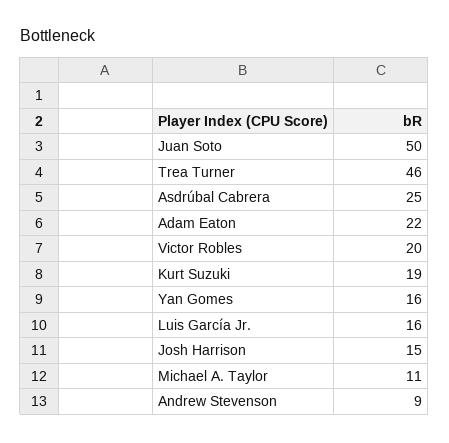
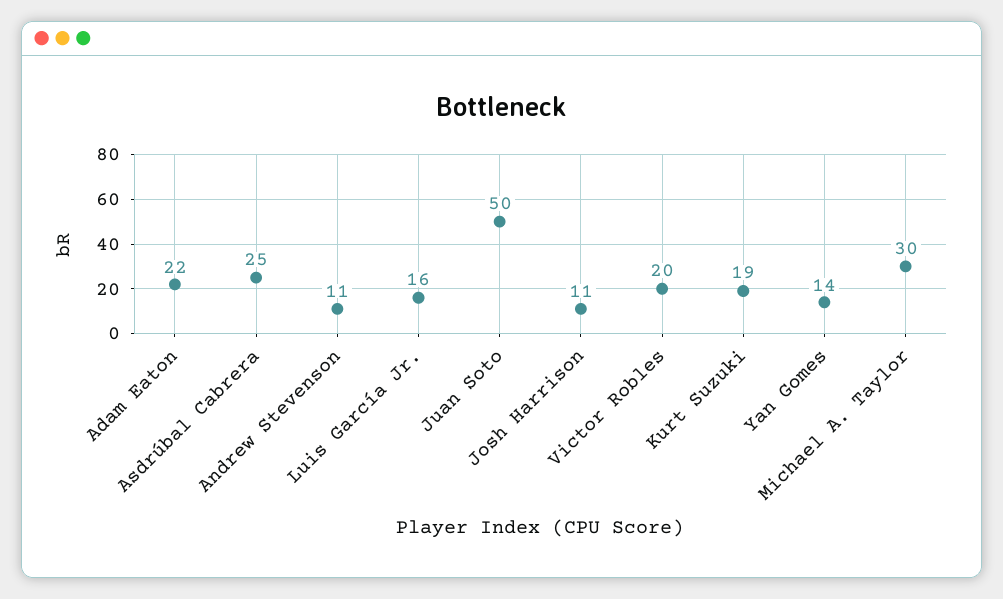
Trea Turner: 46 -> none
Yan Gomes: 16 -> 14
Josh Harrison: 15 -> 11
Michael A. Taylor: 11 -> 30
Andrew Stevenson: 9 -> 11

